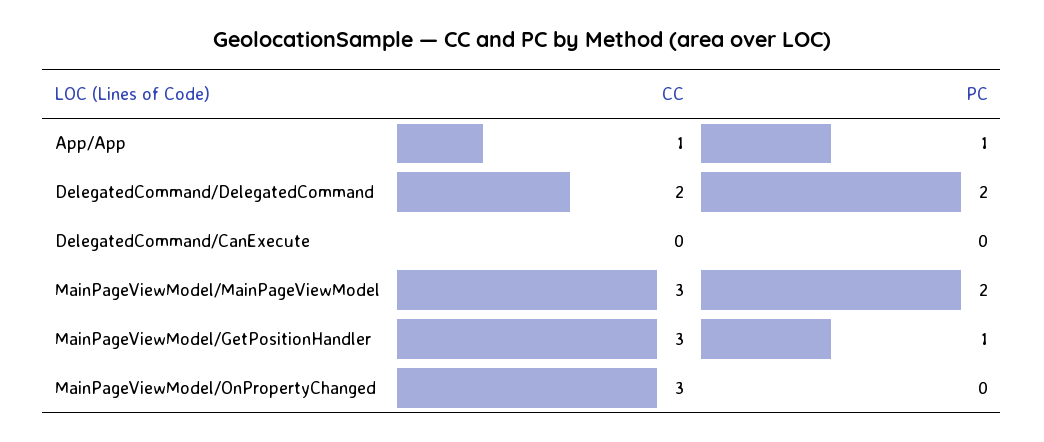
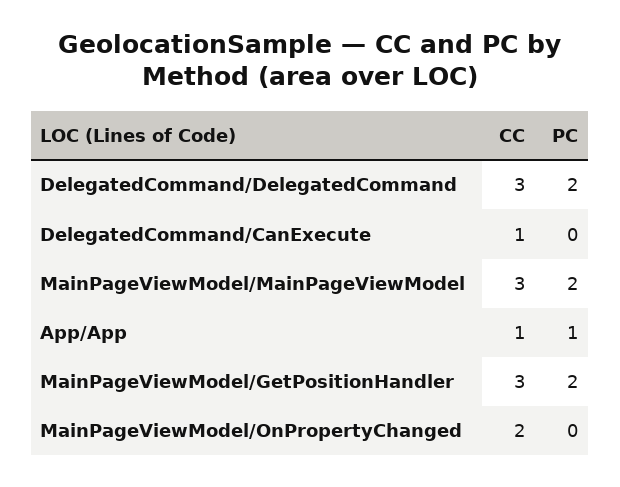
CC, DelegatedCommand/DelegatedCommand: 2 -> 3
CC, DelegatedCommand/CanExecute: 0 -> 1
PC, MainPageViewModel/GetPositionHandler: 1 -> 2
CC, MainPageViewModel/OnPropertyChanged: 3 -> 2

